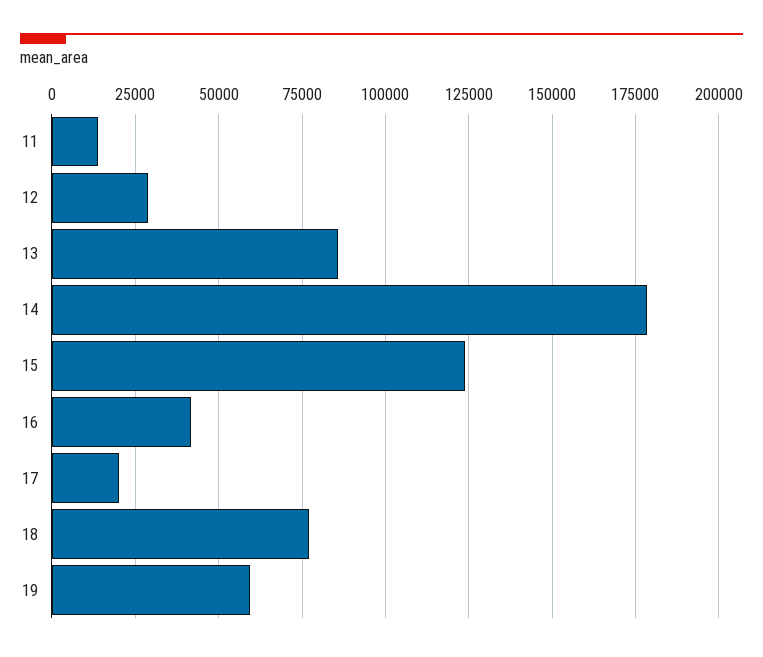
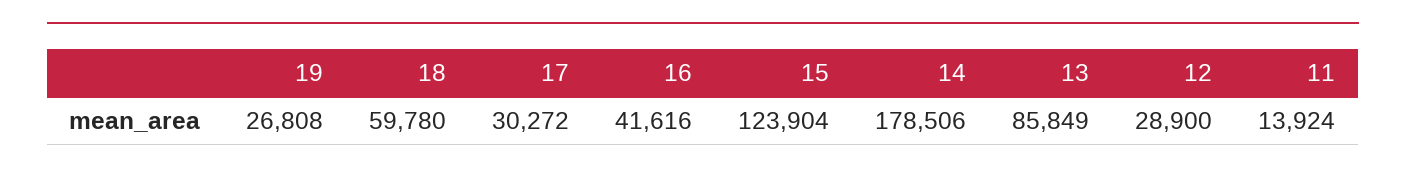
17: 20000 -> 30272
18: 77500 -> 59780
19: 60000 -> 26808

